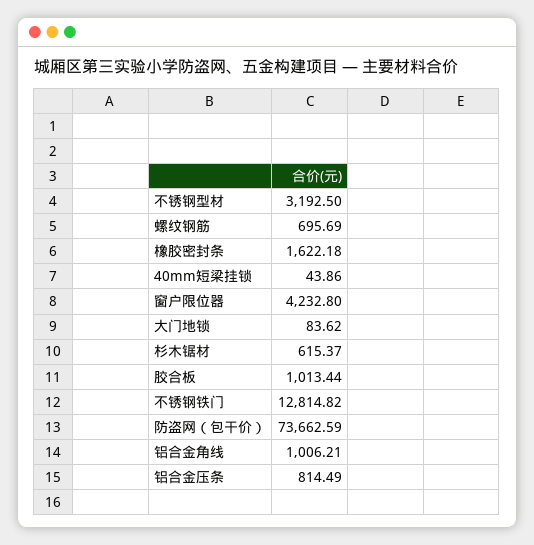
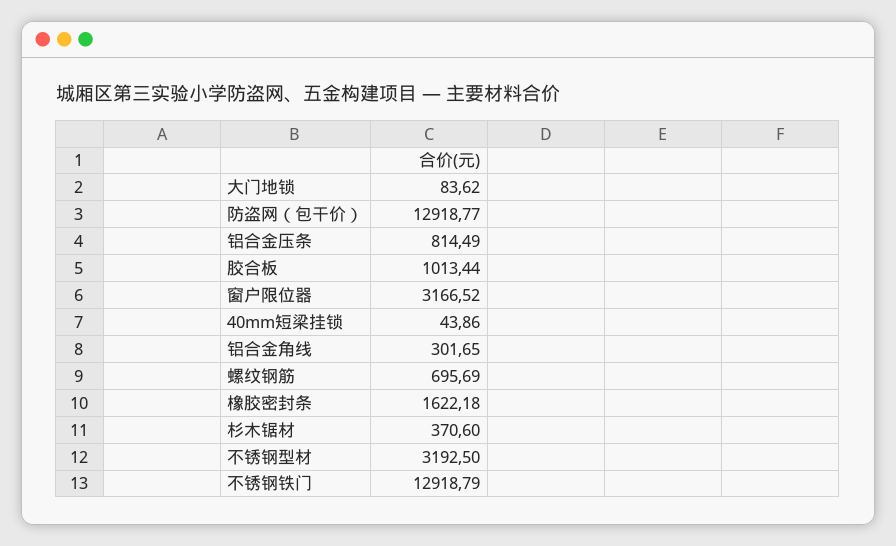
窗户限位器: 4232.8 -> 3166.52
杉木锯材: 615.37 -> 370.6
不锈钢铁门: 12814.82 -> 12918.79
防盗网（包干价）: 73662.59 -> 12918.77
铝合金角线: 1006.21 -> 301.65

